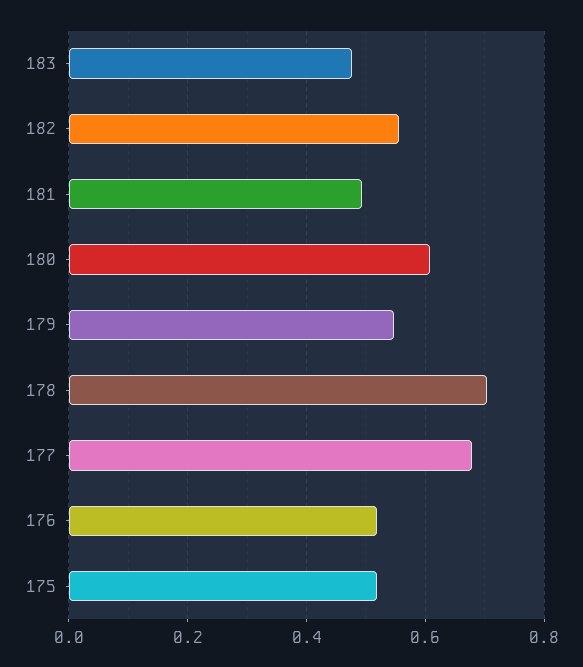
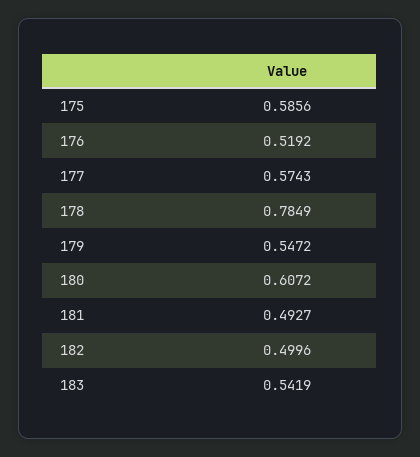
183: 0.48 -> 0.5419
182: 0.56 -> 0.4996
178: 0.7 -> 0.7849
177: 0.68 -> 0.5743
175: 0.52 -> 0.5856

